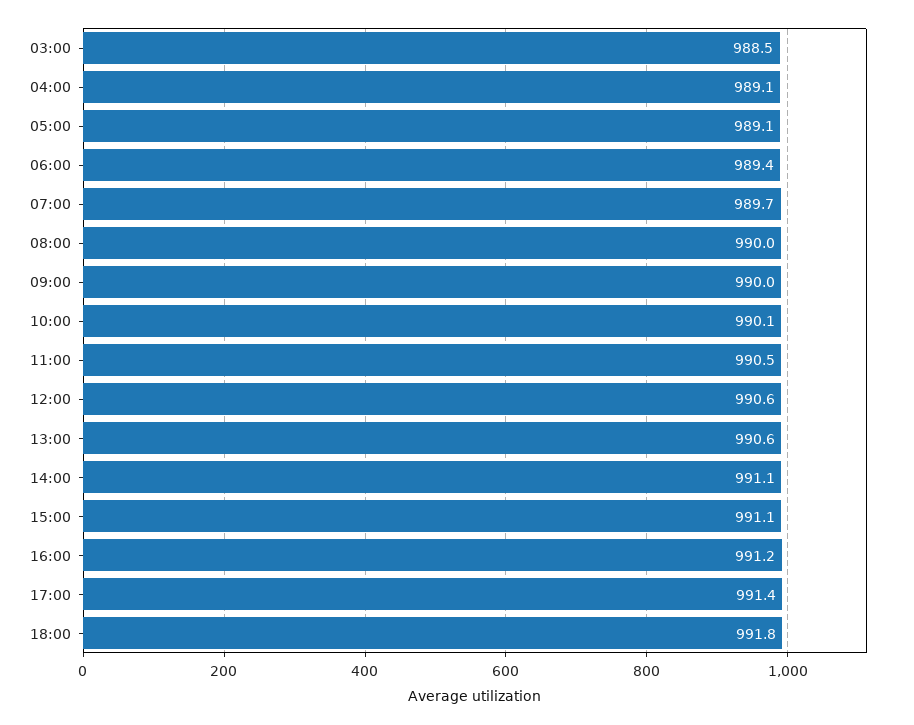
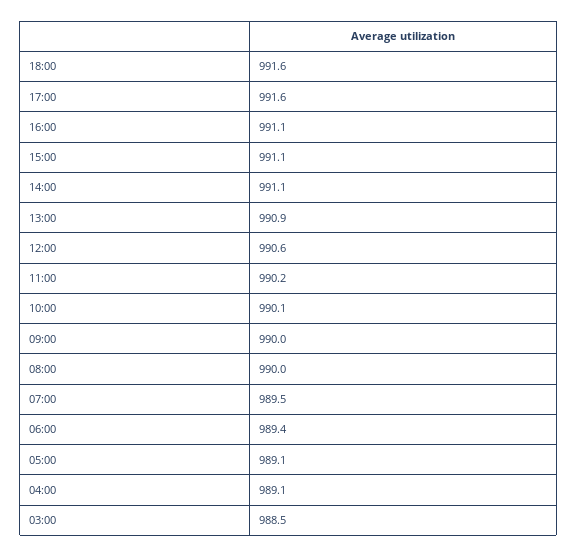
07:00: 989.7 -> 989.5
11:00: 990.5 -> 990.2
13:00: 990.6 -> 990.9
16:00: 991.2 -> 991.1
17:00: 991.4 -> 991.6
18:00: 991.8 -> 991.6

